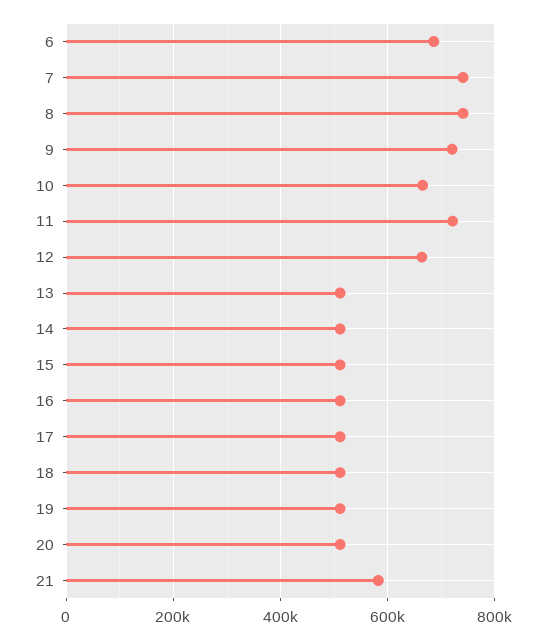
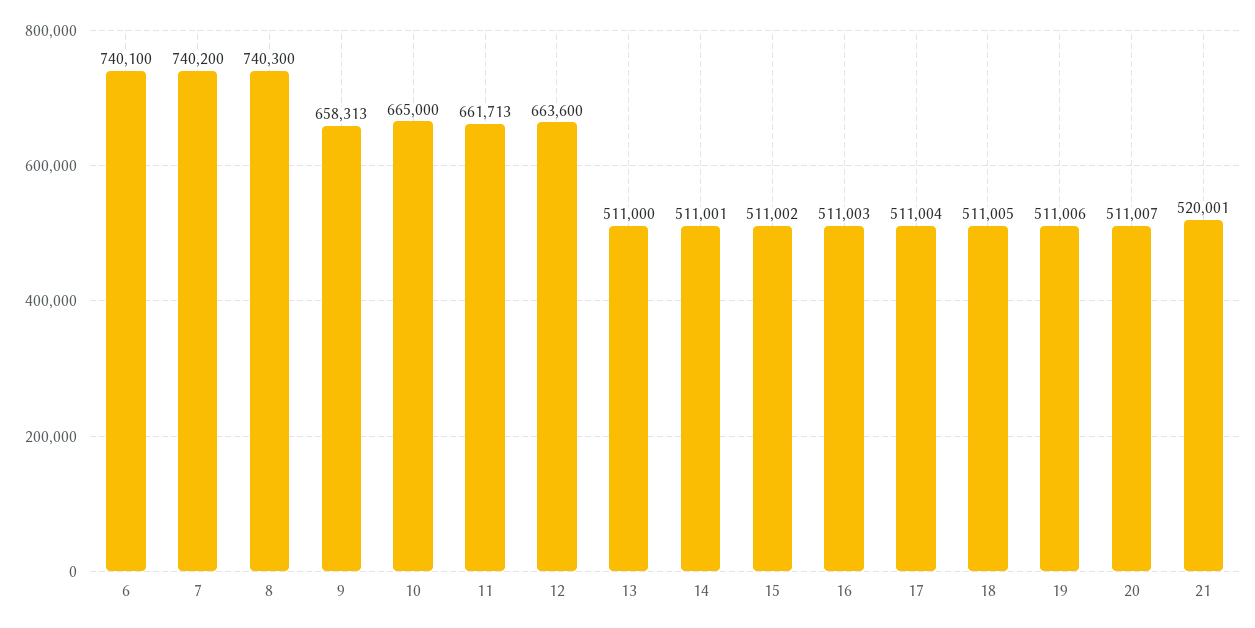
6: 680000 -> 740100
9: 720000 -> 658313
11: 720000 -> 661713
21: 580000 -> 520001

